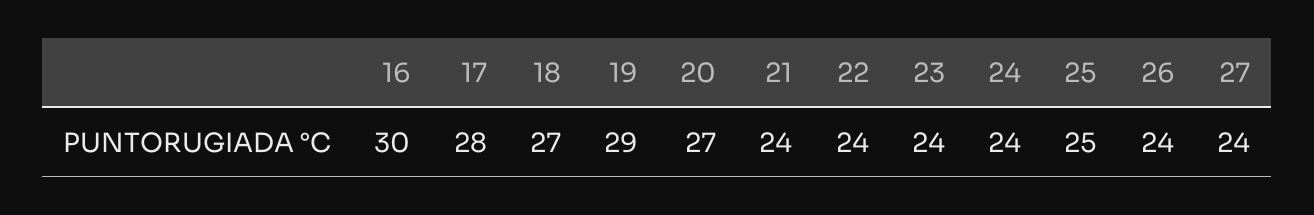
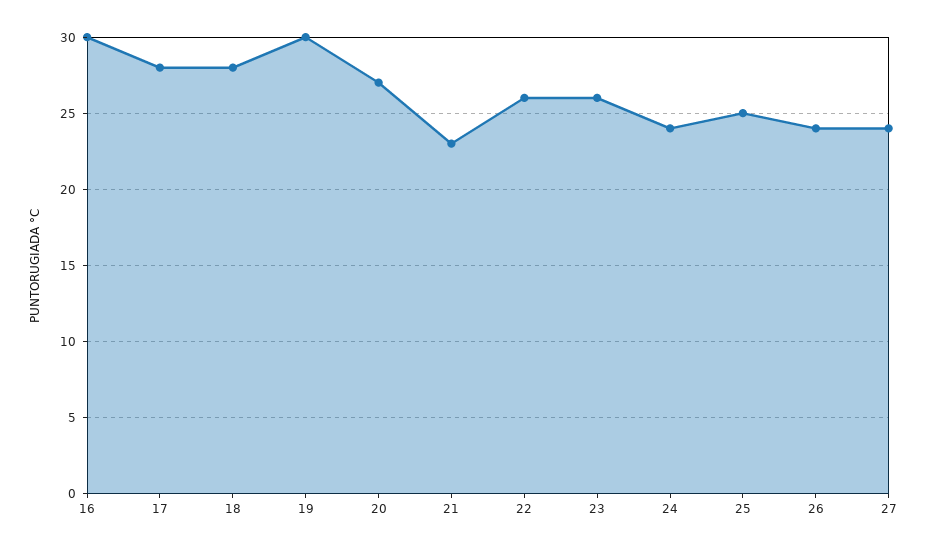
18: 27 -> 28
19: 29 -> 30
21: 24 -> 23
22: 24 -> 26
23: 24 -> 26

